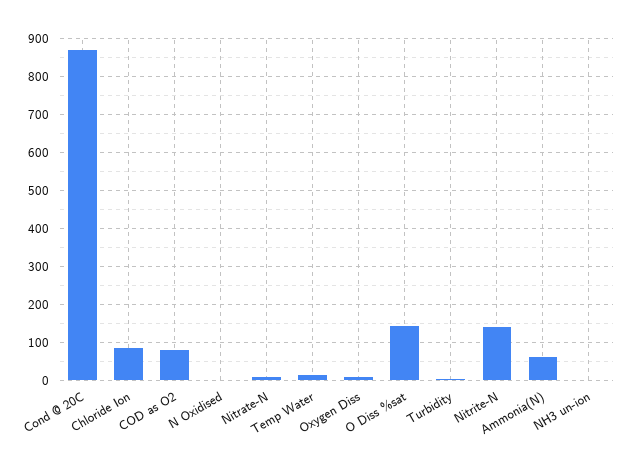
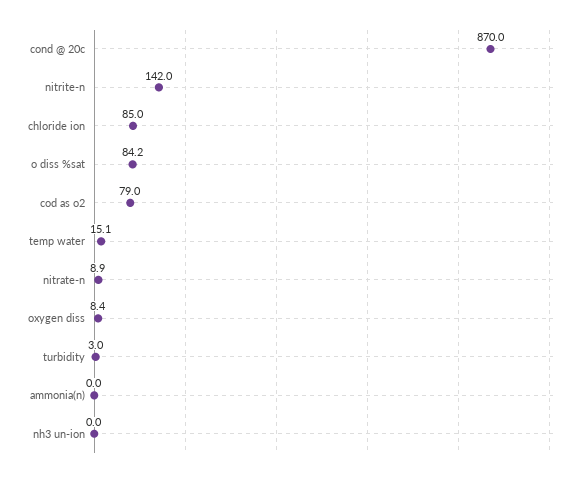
N Oxidised: 0 -> none
O Diss %sat: 140 -> 84.2
Ammonia(N): 60 -> 0

